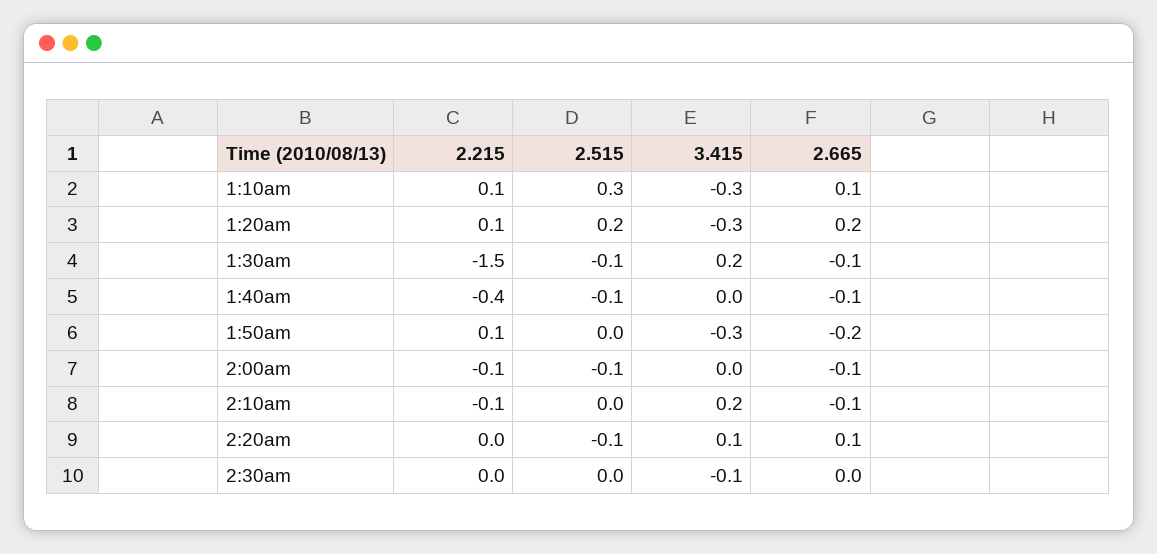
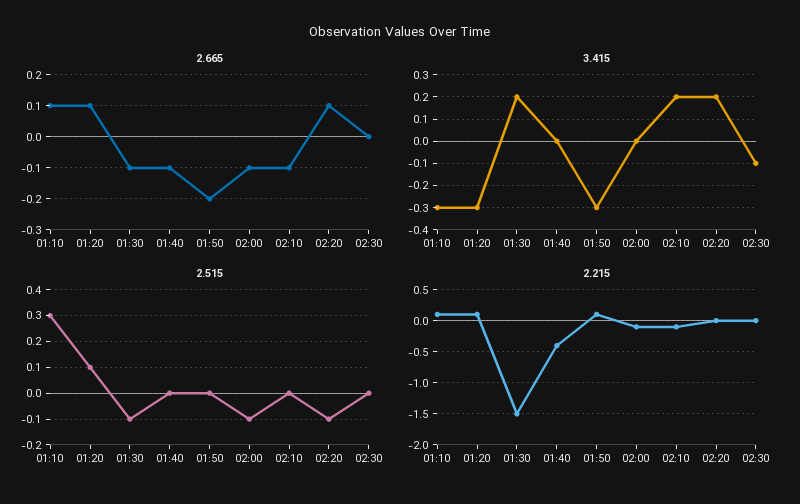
2.515, 1:20am: 0.2 -> 0.1
2.665, 1:20am: 0.2 -> 0.1
2.515, 1:40am: -0.1 -> 0
3.415, 2:20am: 0.1 -> 0.2

